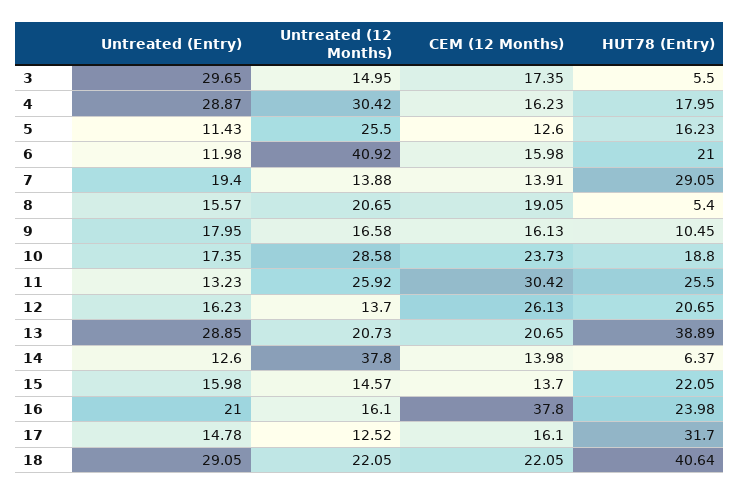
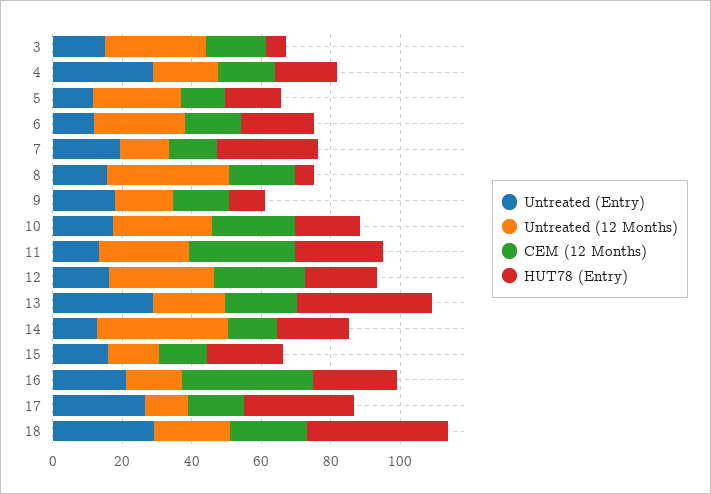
Untreated (Entry), 3: 29.65 -> 15
Untreated (12 Months), 3: 14.95 -> 30
Untreated (12 Months), 4: 30.42 -> 20
Untreated (12 Months), 6: 40.92 -> 25
Untreated (12 Months), 8: 20.65 -> 35
Untreated (12 Months), 12: 13.7 -> 30
HUT78 (Entry), 14: 6.37 -> 20
Untreated (Entry), 17: 14.78 -> 25

